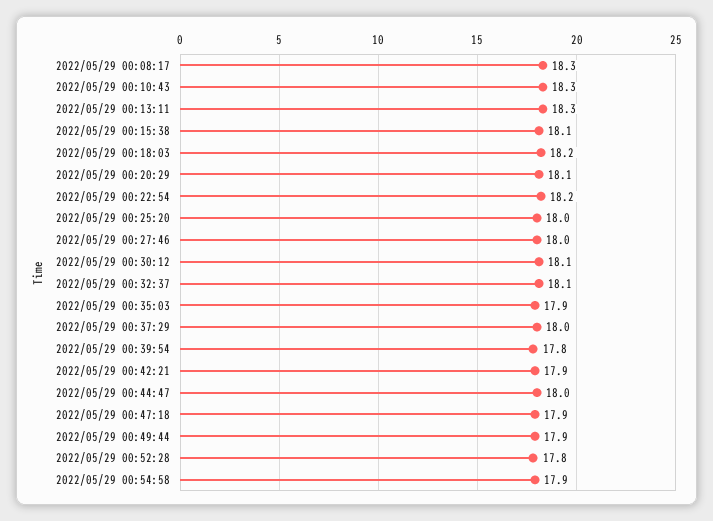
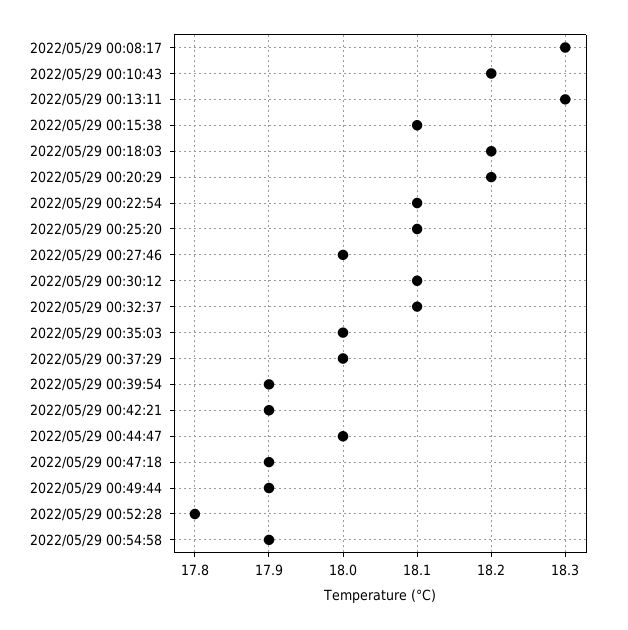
2022/05/29 00:10:43: 18.3 -> 18.2
2022/05/29 00:20:29: 18.1 -> 18.2
2022/05/29 00:22:54: 18.2 -> 18.1
2022/05/29 00:25:20: 18 -> 18.1
2022/05/29 00:35:03: 17.9 -> 18
2022/05/29 00:39:54: 17.8 -> 17.9

